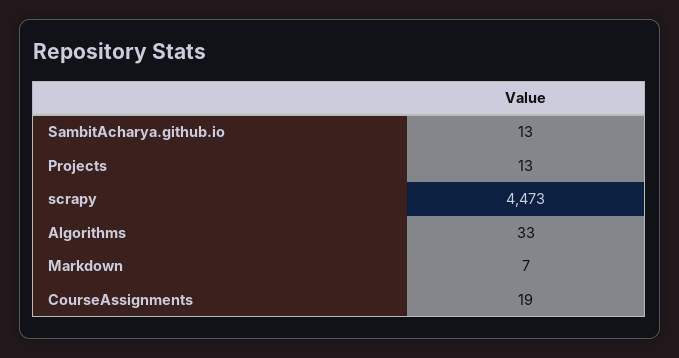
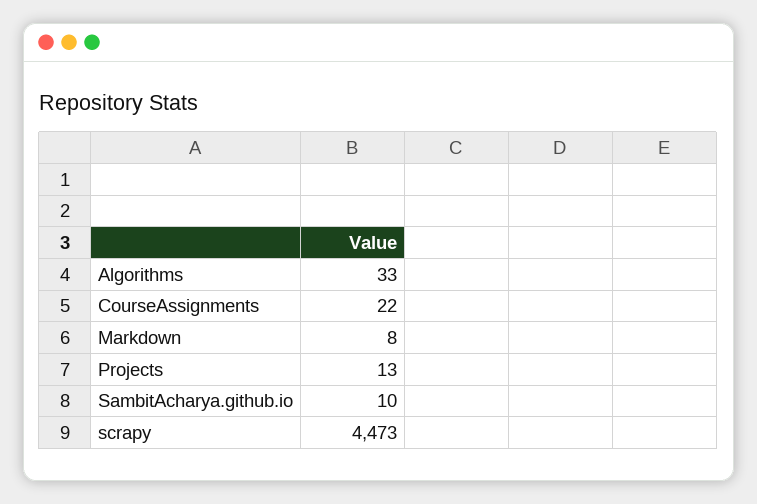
SambitAcharya.github.io: 13 -> 10
Markdown: 7 -> 8
CourseAssignments: 19 -> 22

